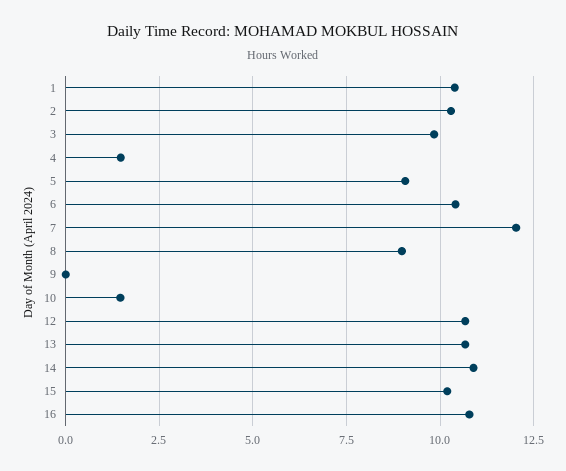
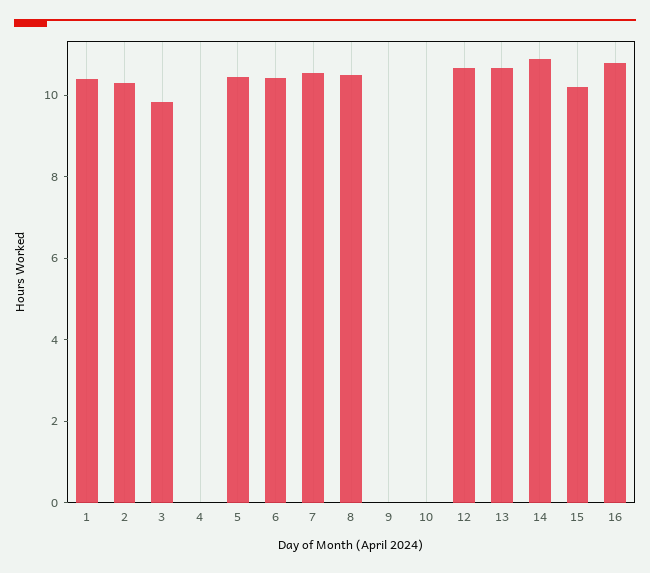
4: 1.5 -> 0
5: 9 -> 10.5
7: 12 -> 10.5
8: 9 -> 10.5
10: 1.5 -> 0

